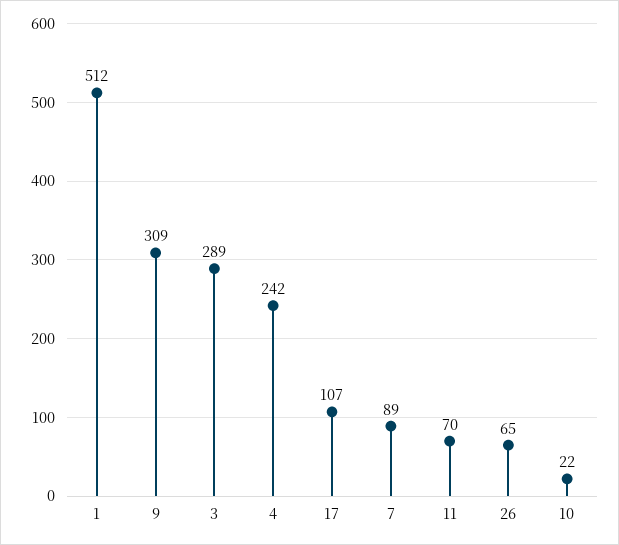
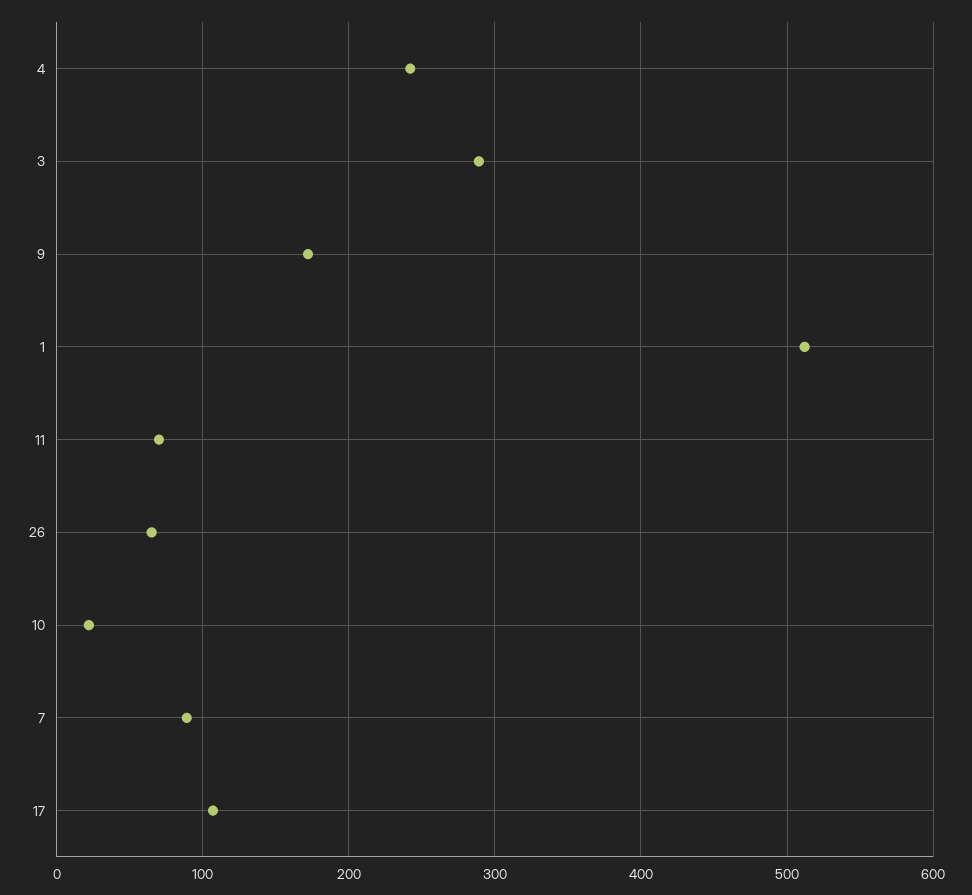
9: 309 -> 170

